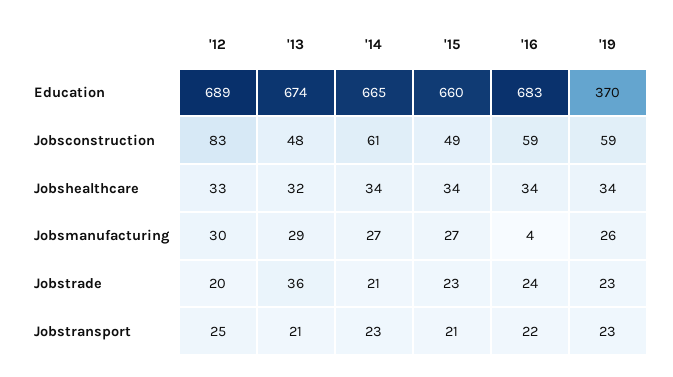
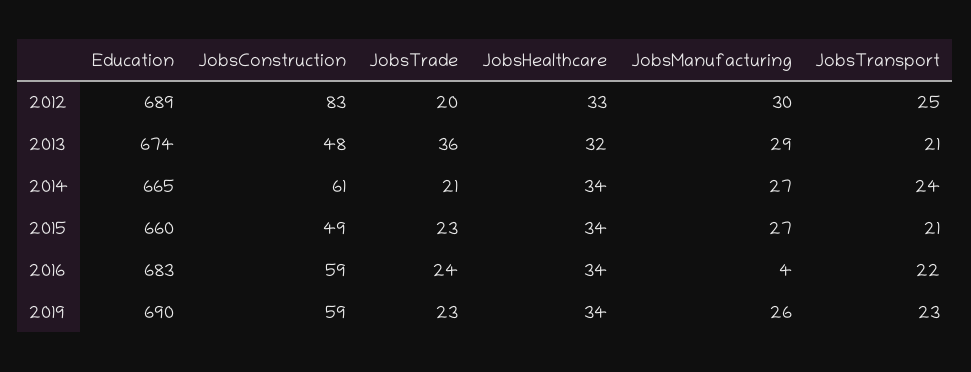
'19, Education: 370 -> 690
'14, Jobstransport: 23 -> 24

